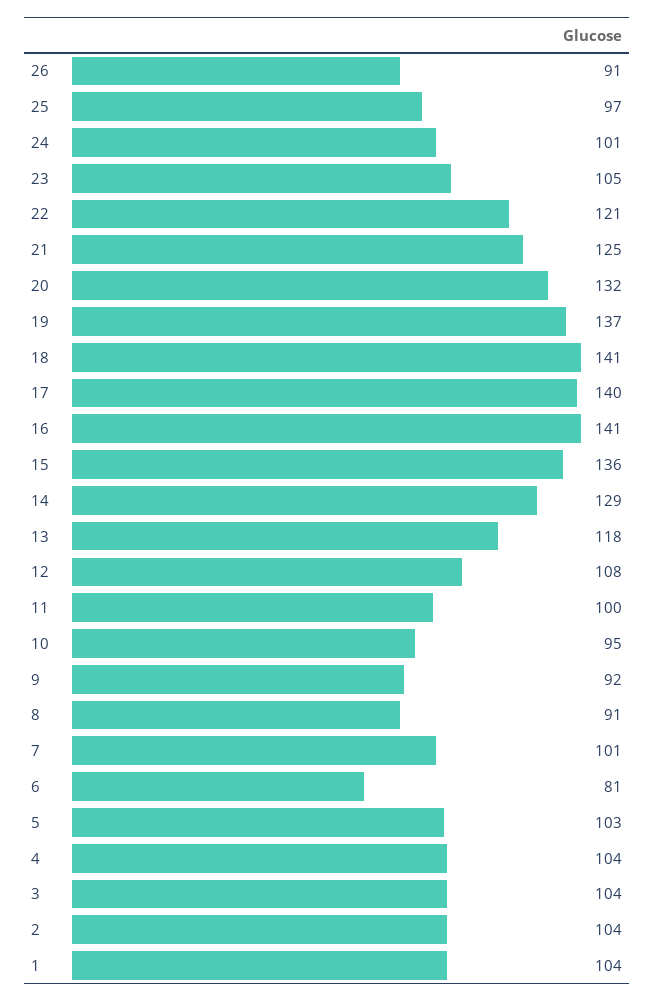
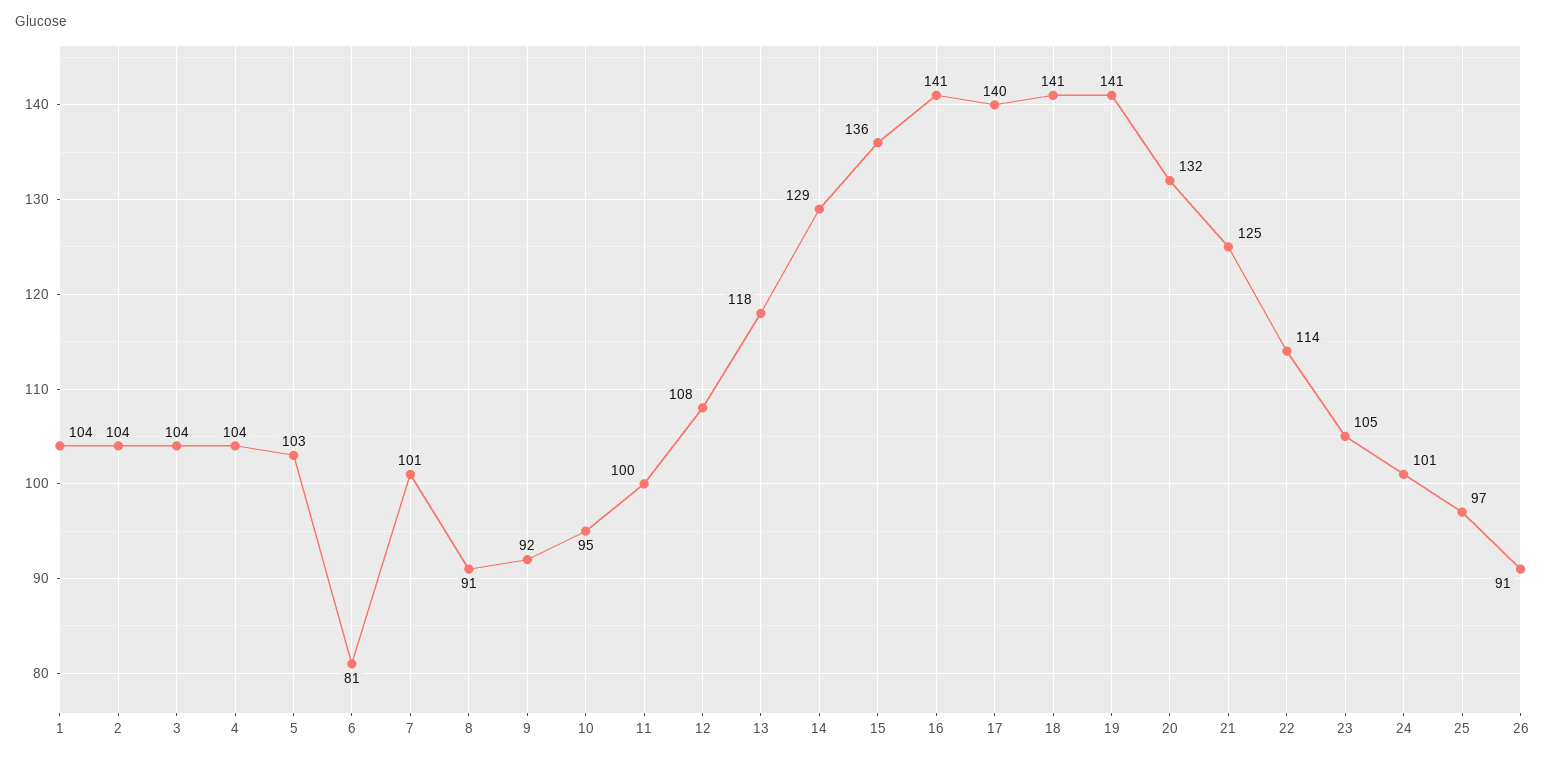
22: 121 -> 114
19: 137 -> 141

